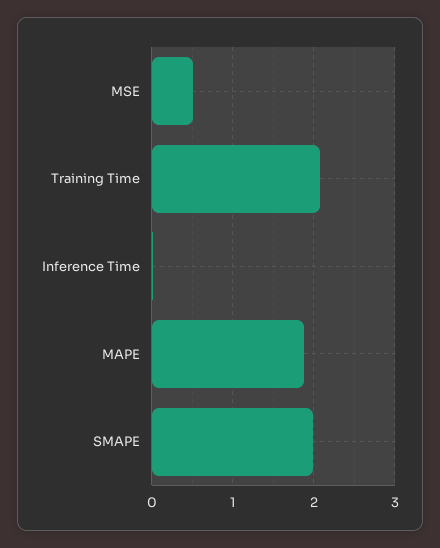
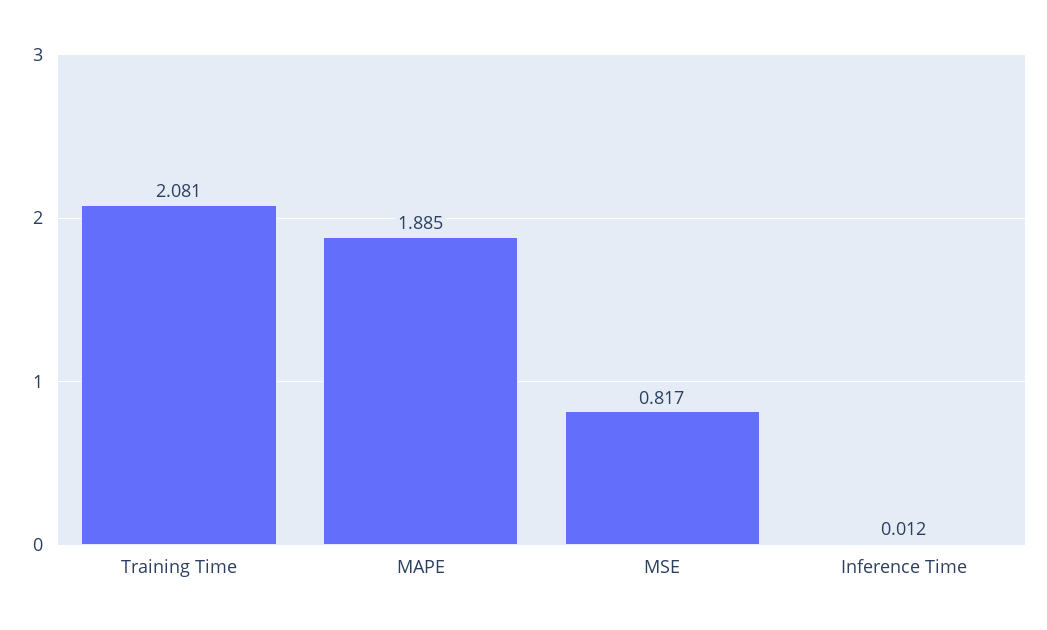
MSE: 0.5 -> 0.817
SMAPE: 2 -> none

